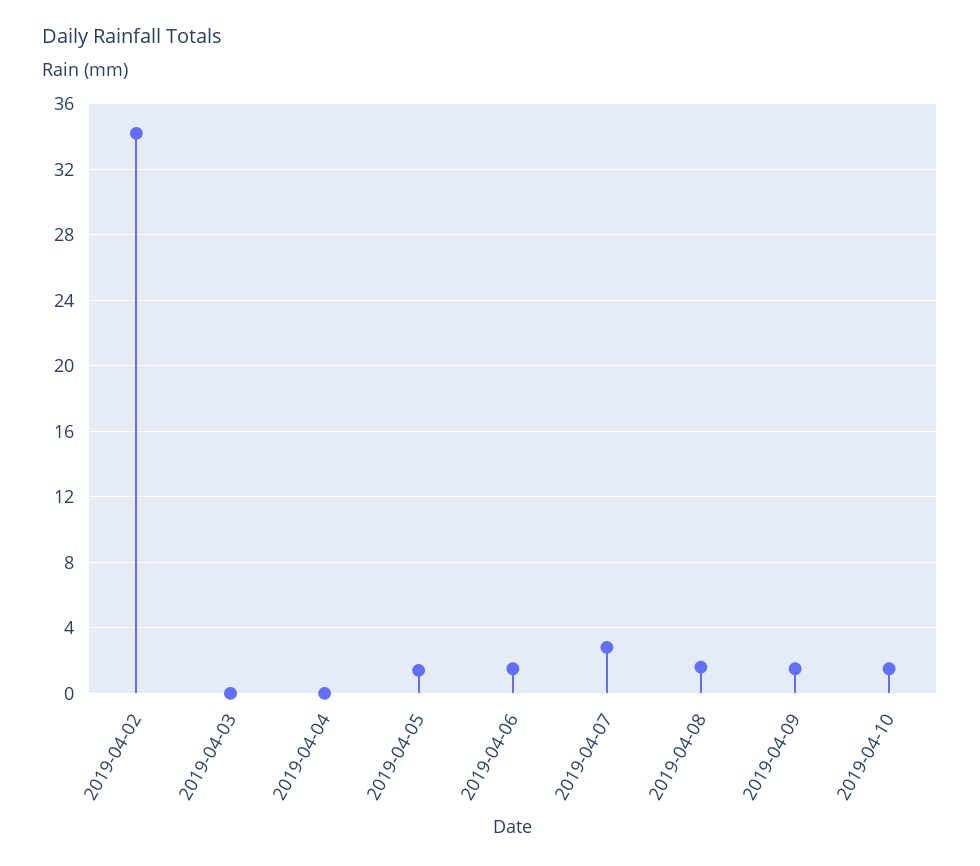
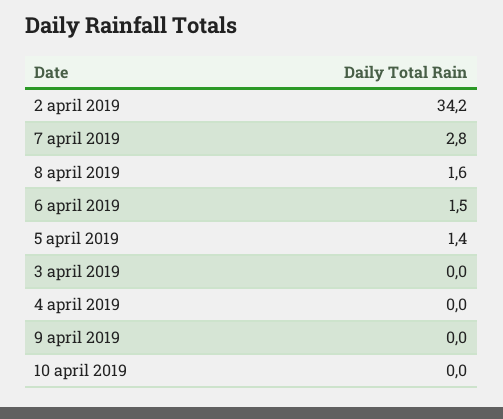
2019-04-09: 1.5 -> 0
2019-04-10: 1.5 -> 0

